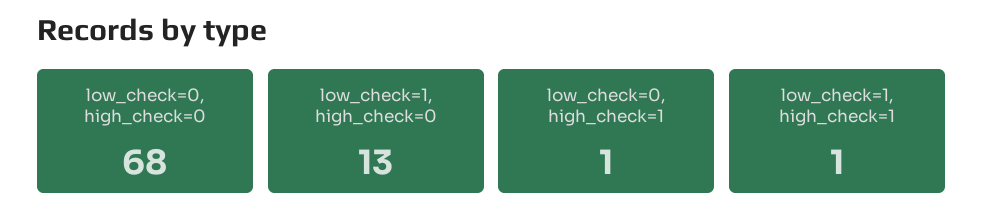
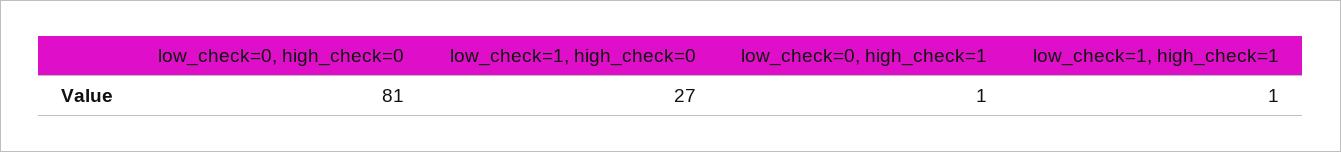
low_check=0, high_check=0: 68 -> 81
low_check=1, high_check=0: 13 -> 27

